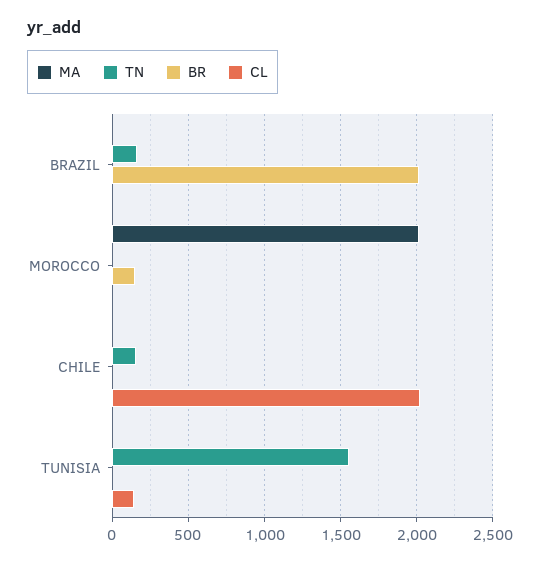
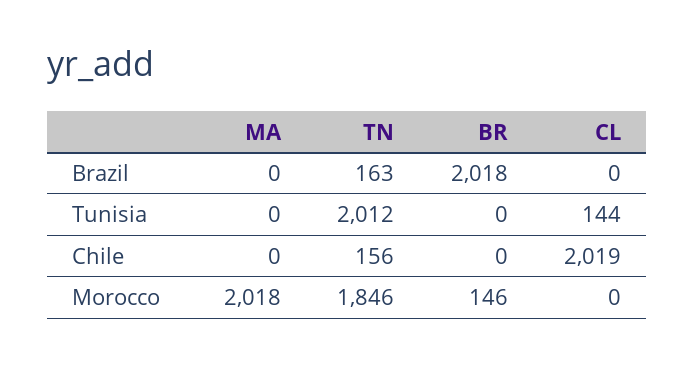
TN, MOROCCO: 0 -> 1846
TN, TUNISIA: 1550 -> 2012

